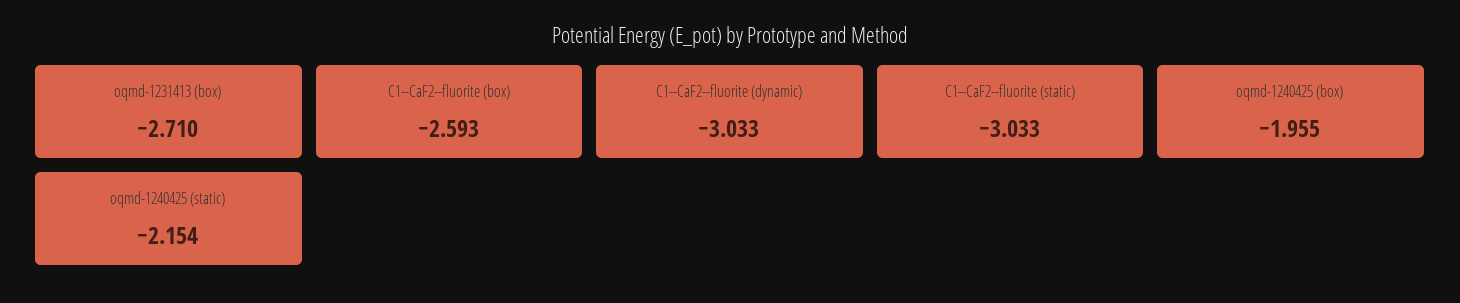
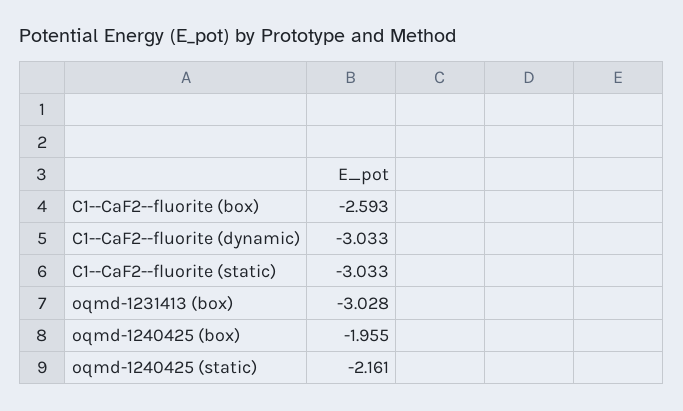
oqmd-1231413 (box): -2.71 -> -3.028
oqmd-1240425 (static): -2.154 -> -2.161

